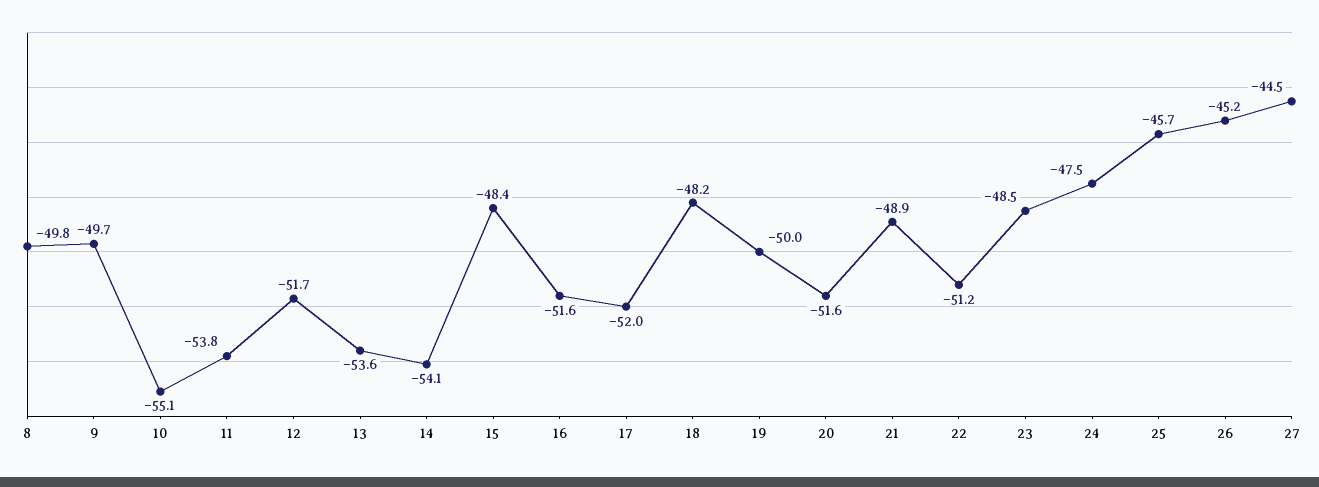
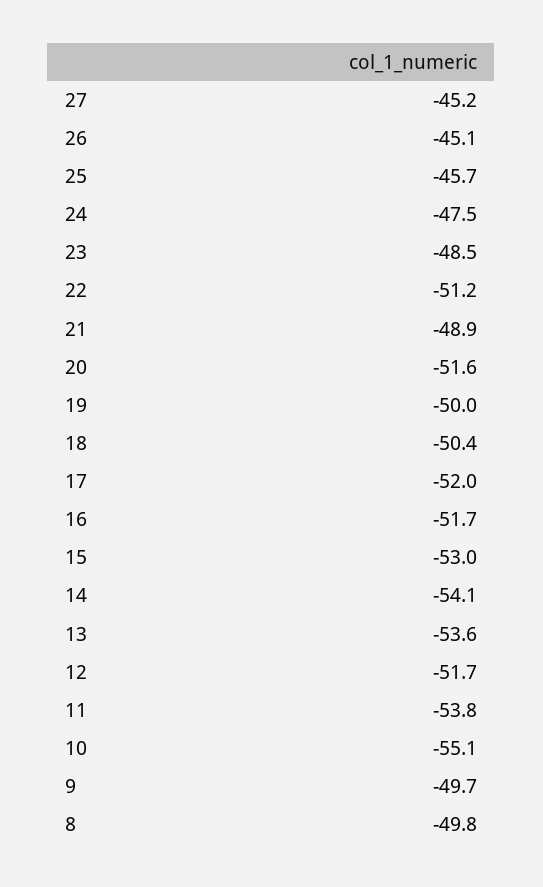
15: -48.4 -> -53
16: -51.6 -> -51.7
18: -48.2 -> -50.4
26: -45.2 -> -45.1
27: -44.5 -> -45.2

